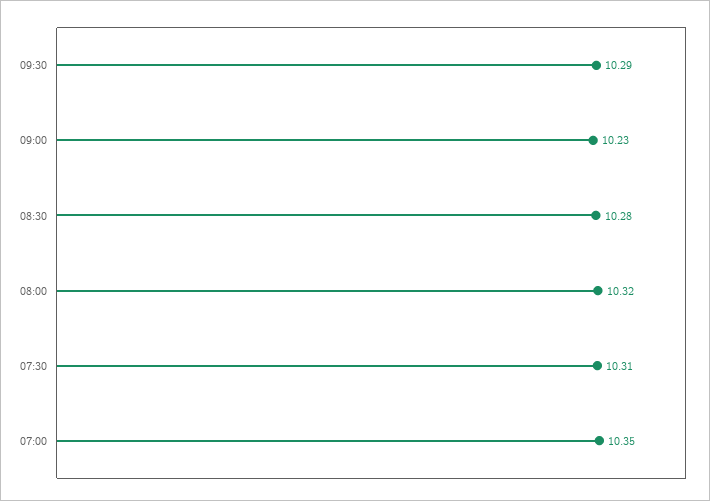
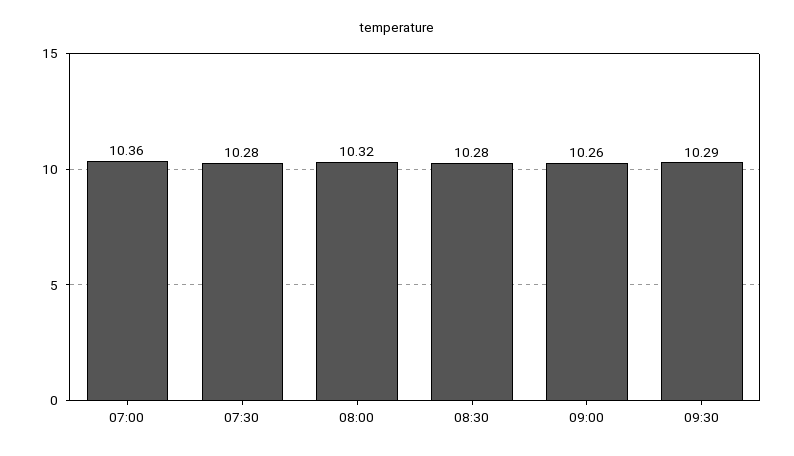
09:00: 10.23 -> 10.26
07:30: 10.31 -> 10.28
07:00: 10.35 -> 10.36

